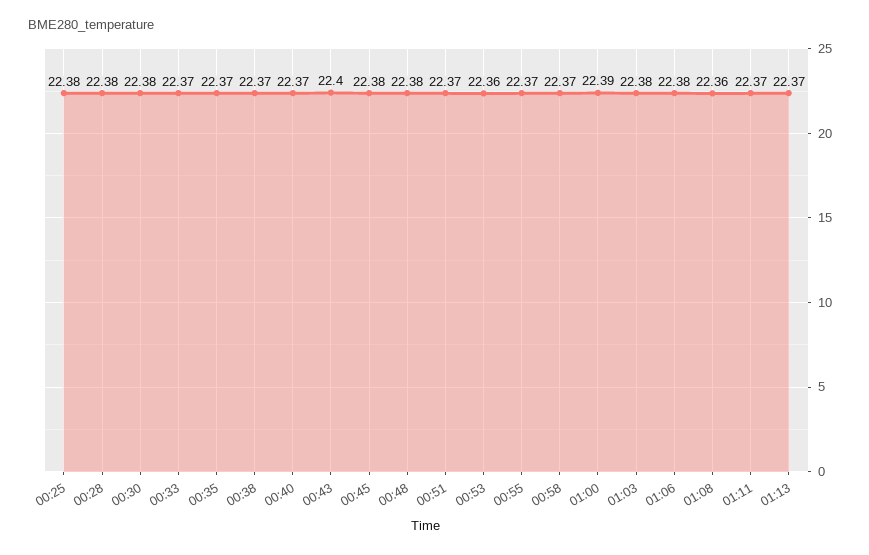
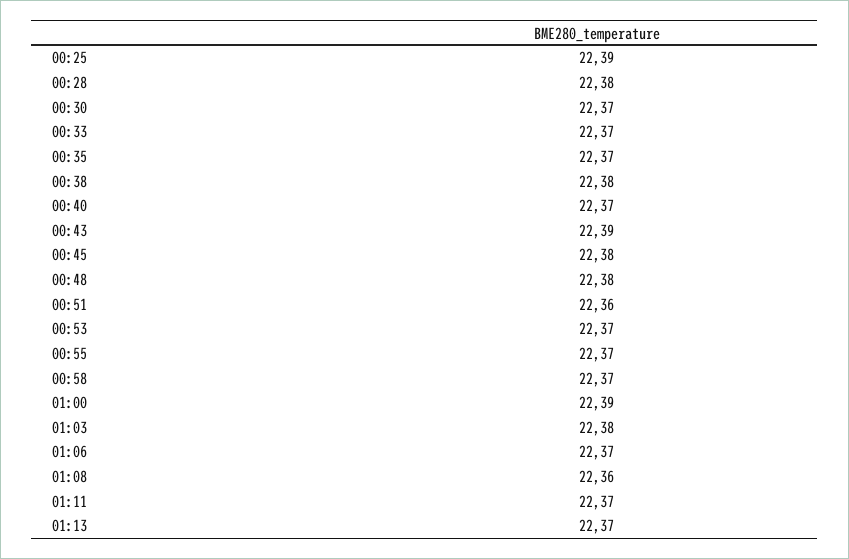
00:25: 22.38 -> 22.39
00:30: 22.38 -> 22.37
00:38: 22.37 -> 22.38
00:43: 22.4 -> 22.39
00:51: 22.37 -> 22.36
00:53: 22.36 -> 22.37
01:06: 22.38 -> 22.37

